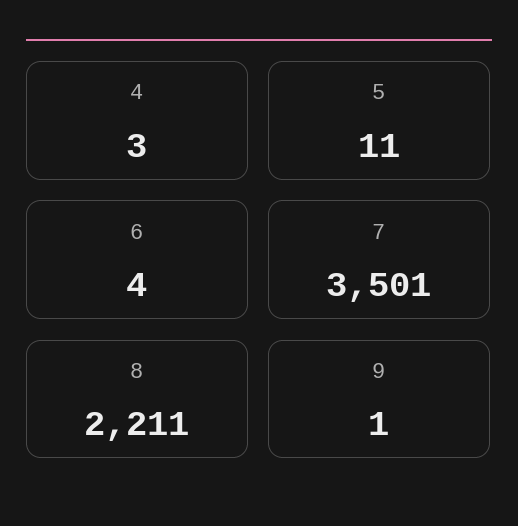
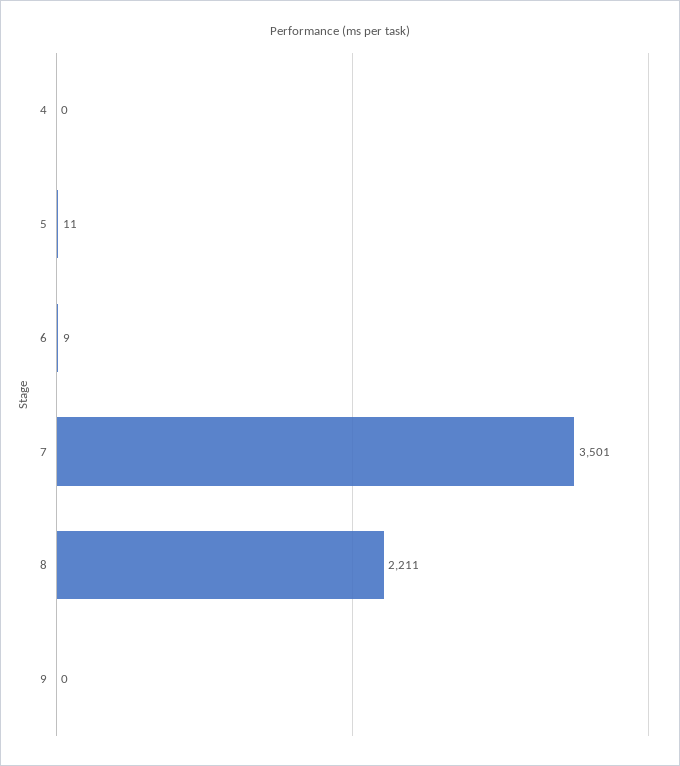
4: 3 -> 0
6: 4 -> 9
9: 1 -> 0

